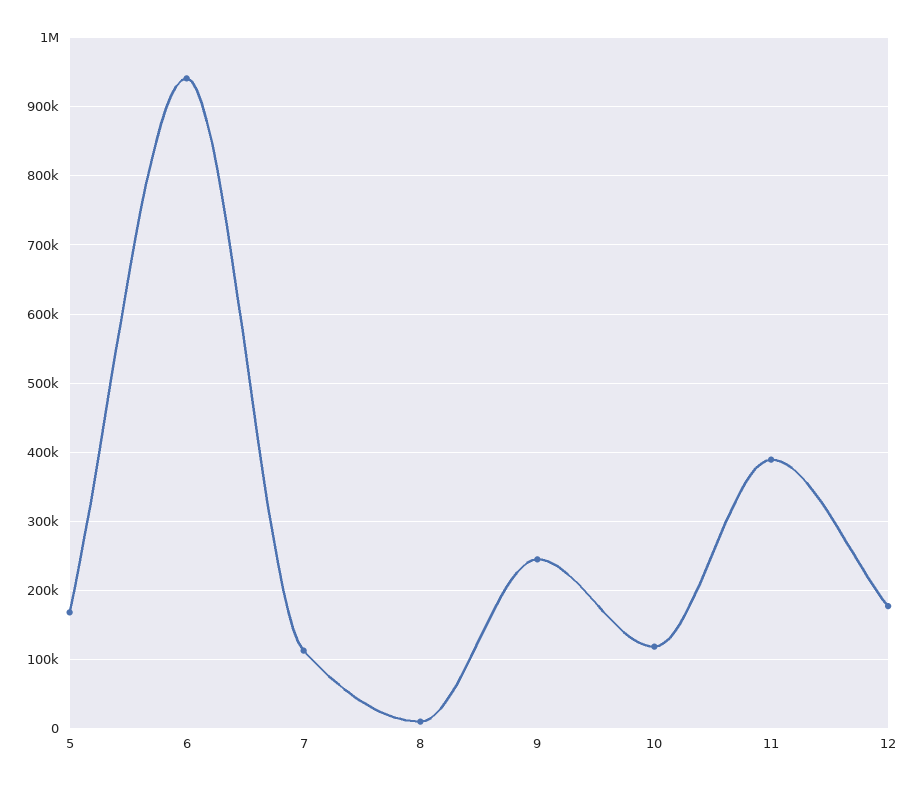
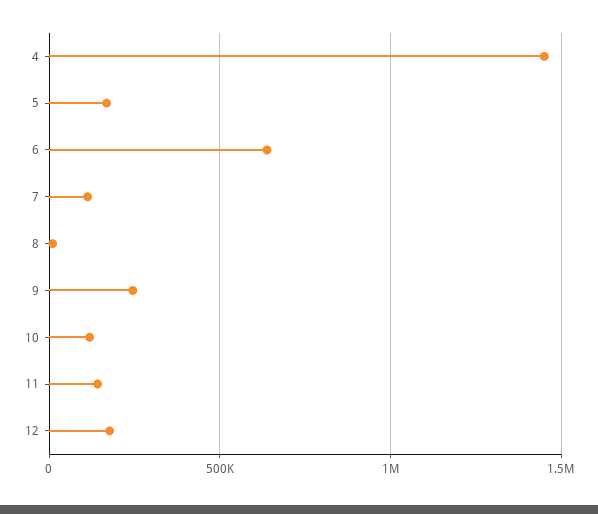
6: 940000 -> 650000
11: 390000 -> 150000
4: none -> 1450000

